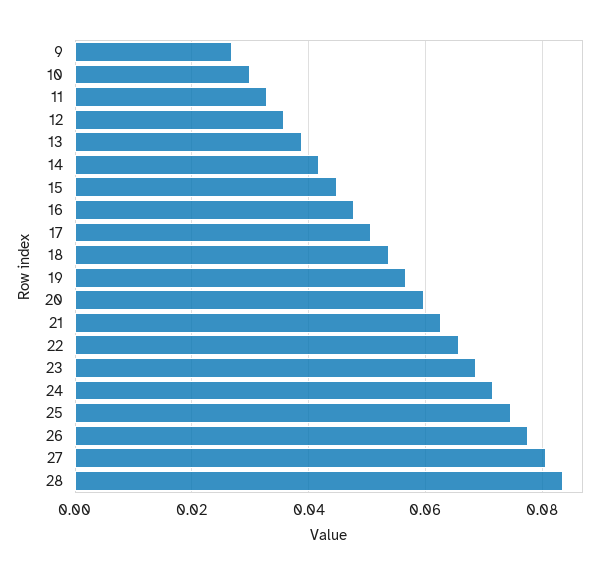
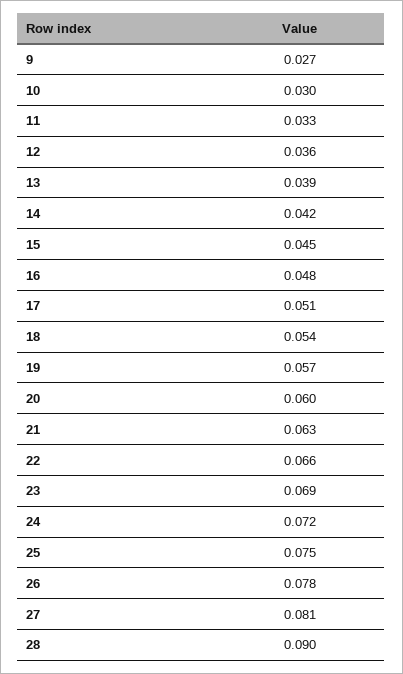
28: 0.084 -> 0.09

